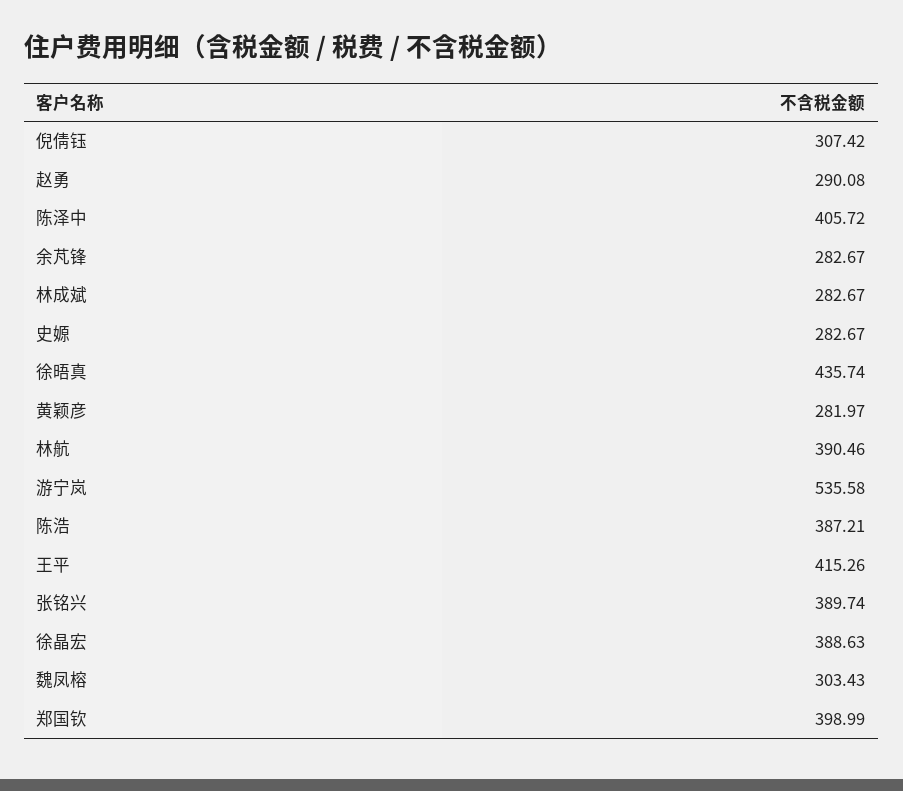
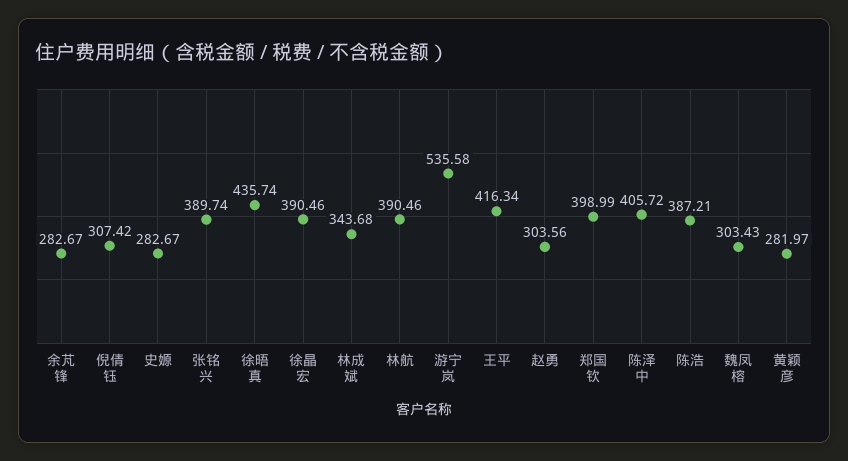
赵勇: 290.08 -> 303.56
林成斌: 282.67 -> 343.68
王平: 415.26 -> 416.34
徐晶宏: 388.63 -> 390.46

